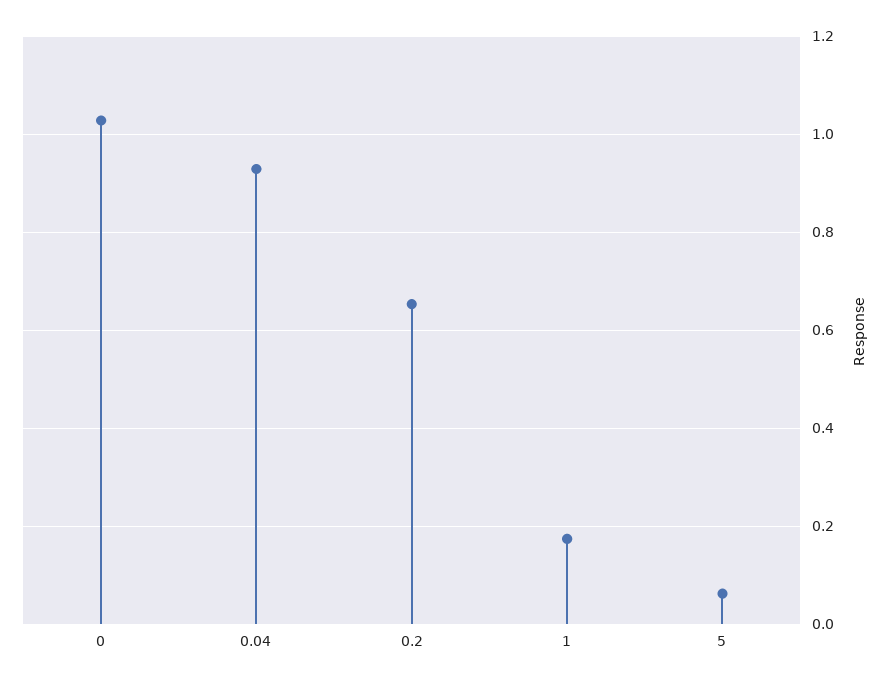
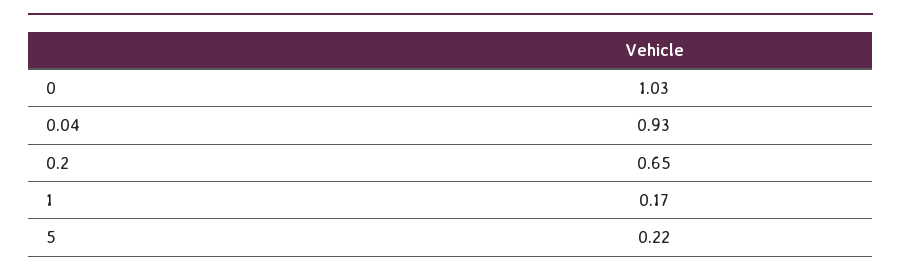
5: 0.06 -> 0.22

